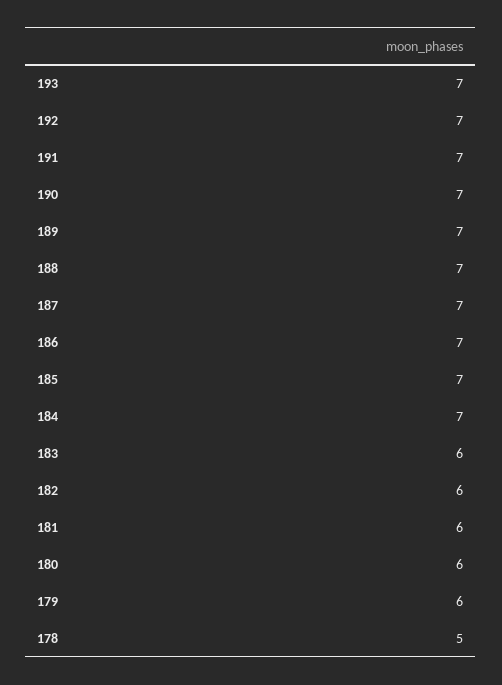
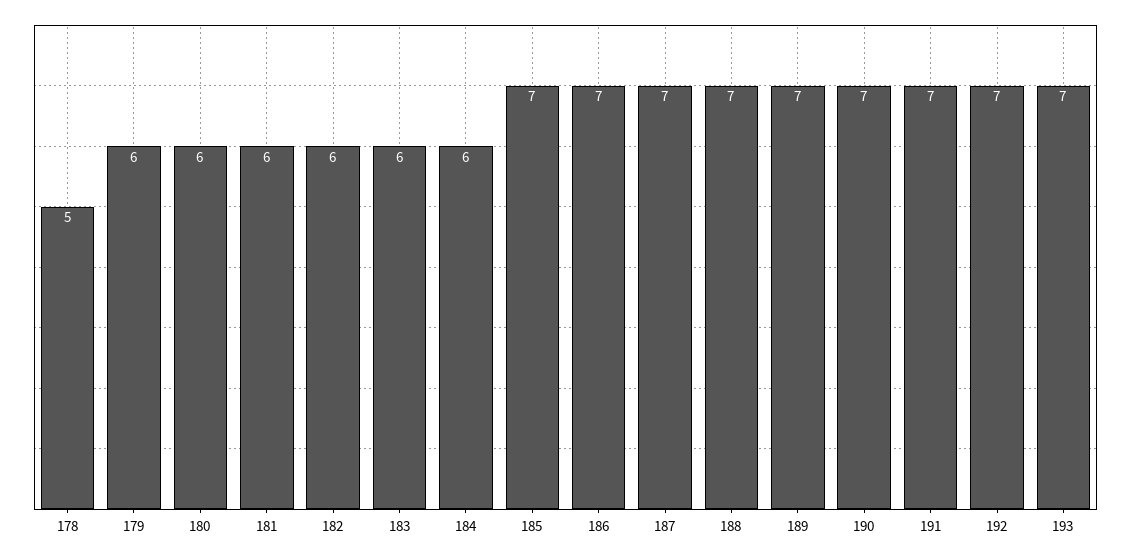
184: 7 -> 6

